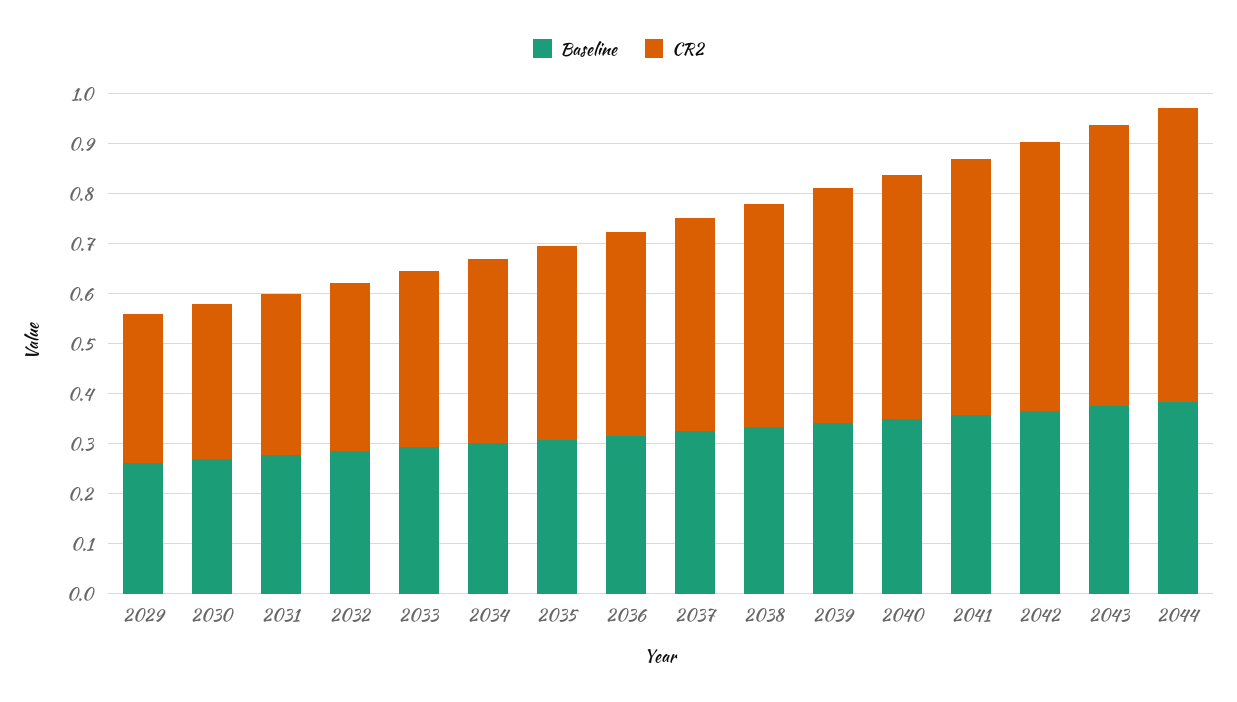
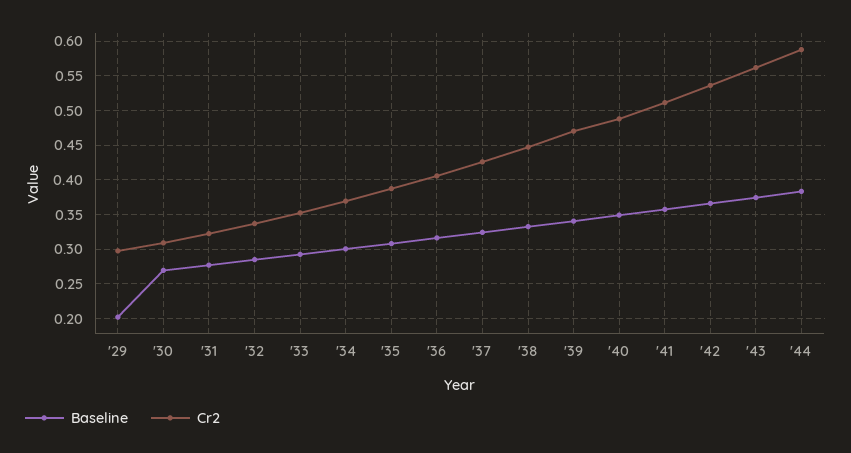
Baseline, 2029: 0.26 -> 0.2

